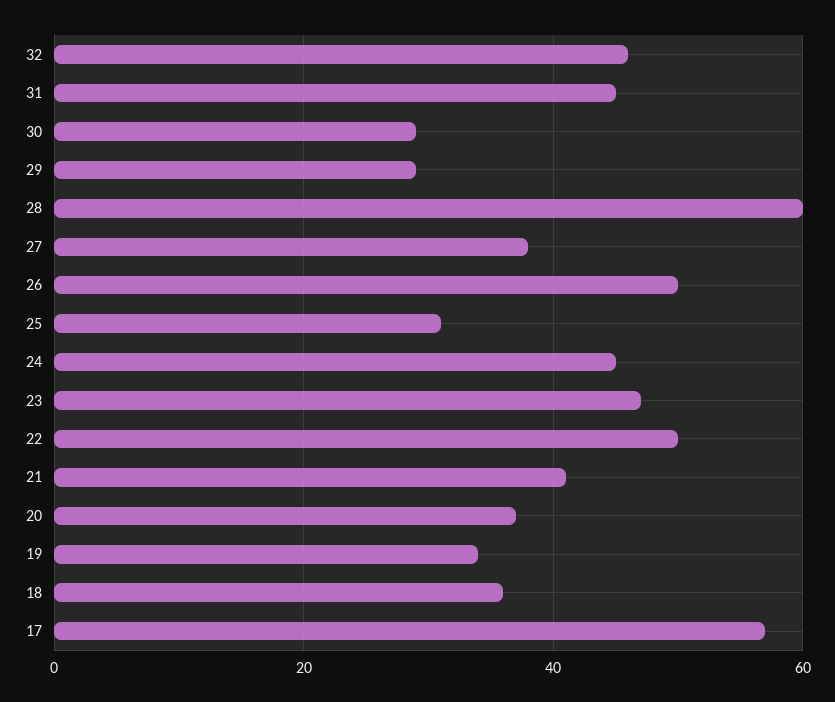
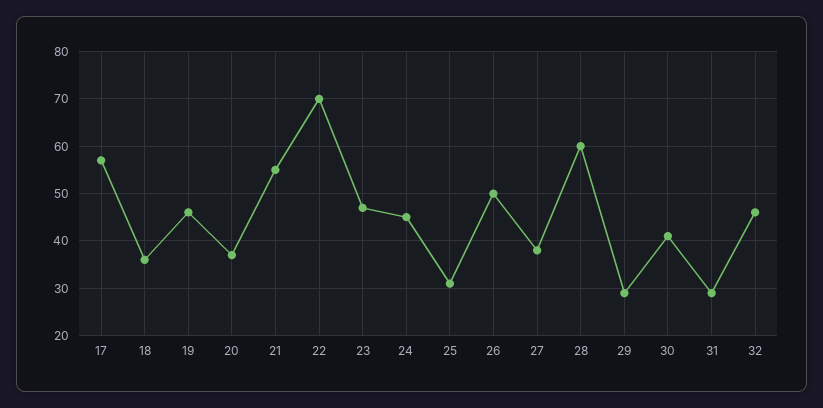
31: 45 -> 30
30: 30 -> 40
22: 50 -> 70
21: 40 -> 55
19: 35 -> 45

